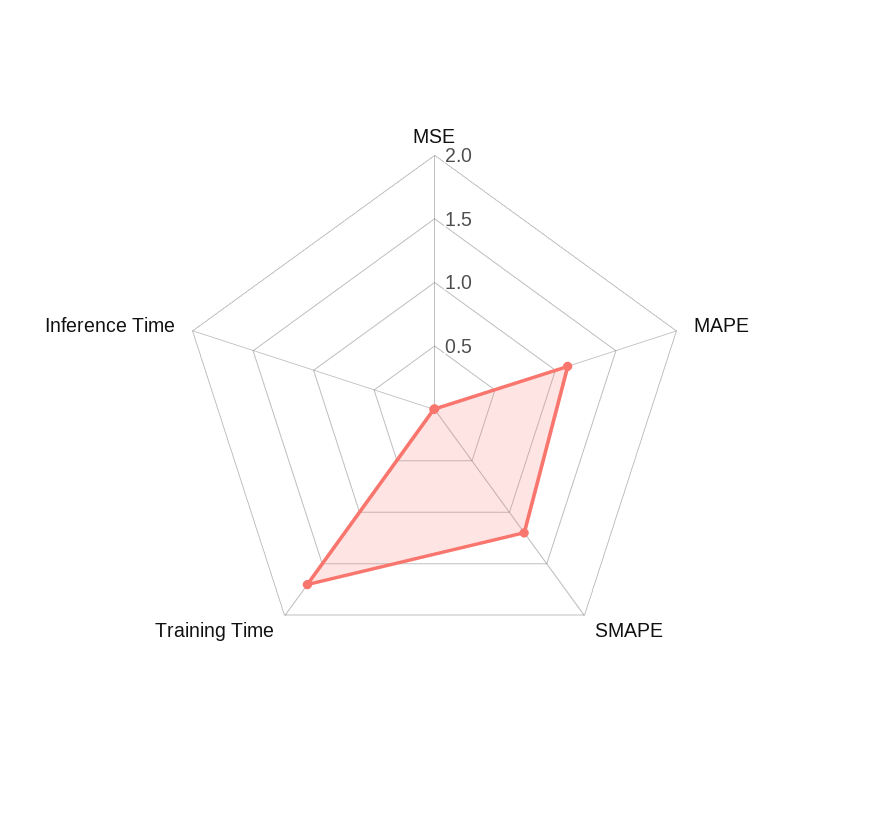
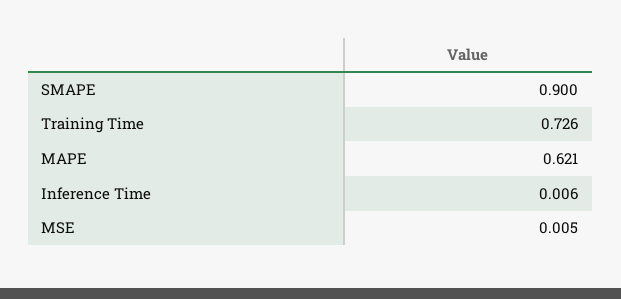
MAPE: 1.1 -> 0.621
SMAPE: 1.2 -> 0.9
Training Time: 1.7 -> 0.726

